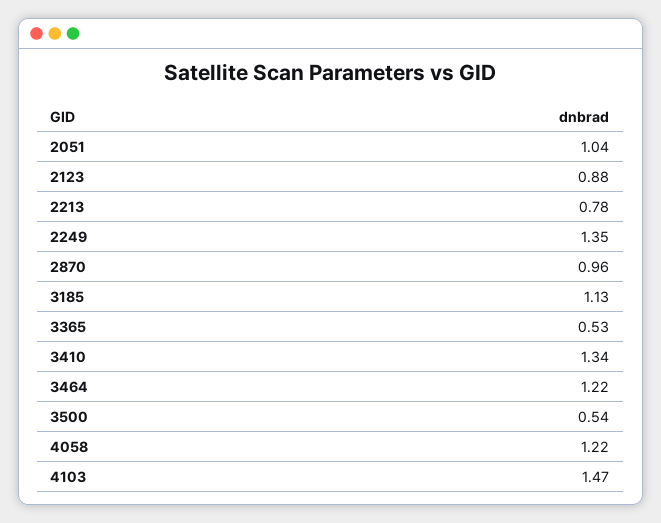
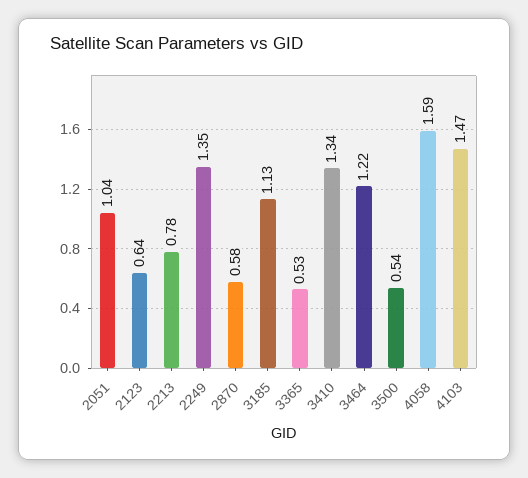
2123: 0.88 -> 0.64
2870: 0.96 -> 0.58
4058: 1.22 -> 1.59

